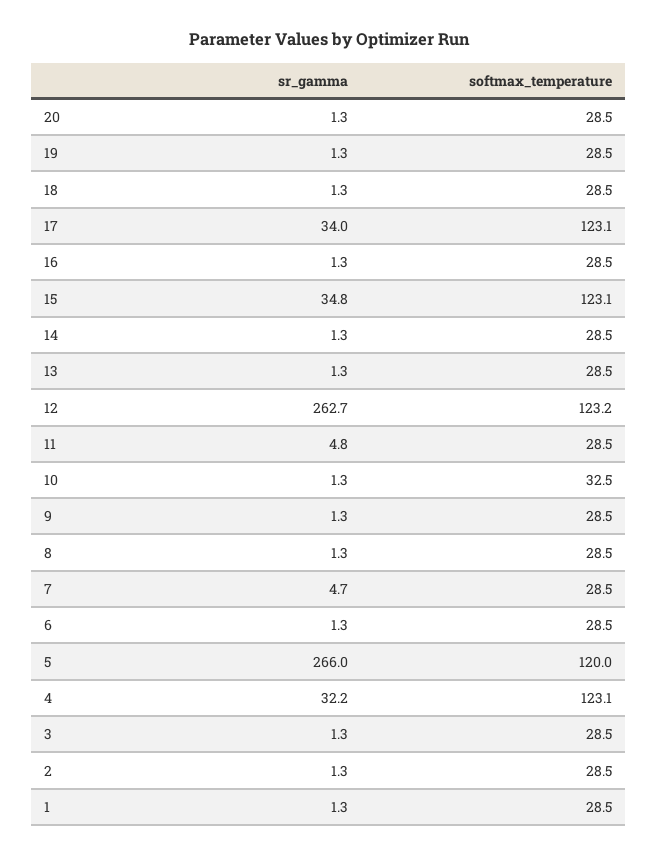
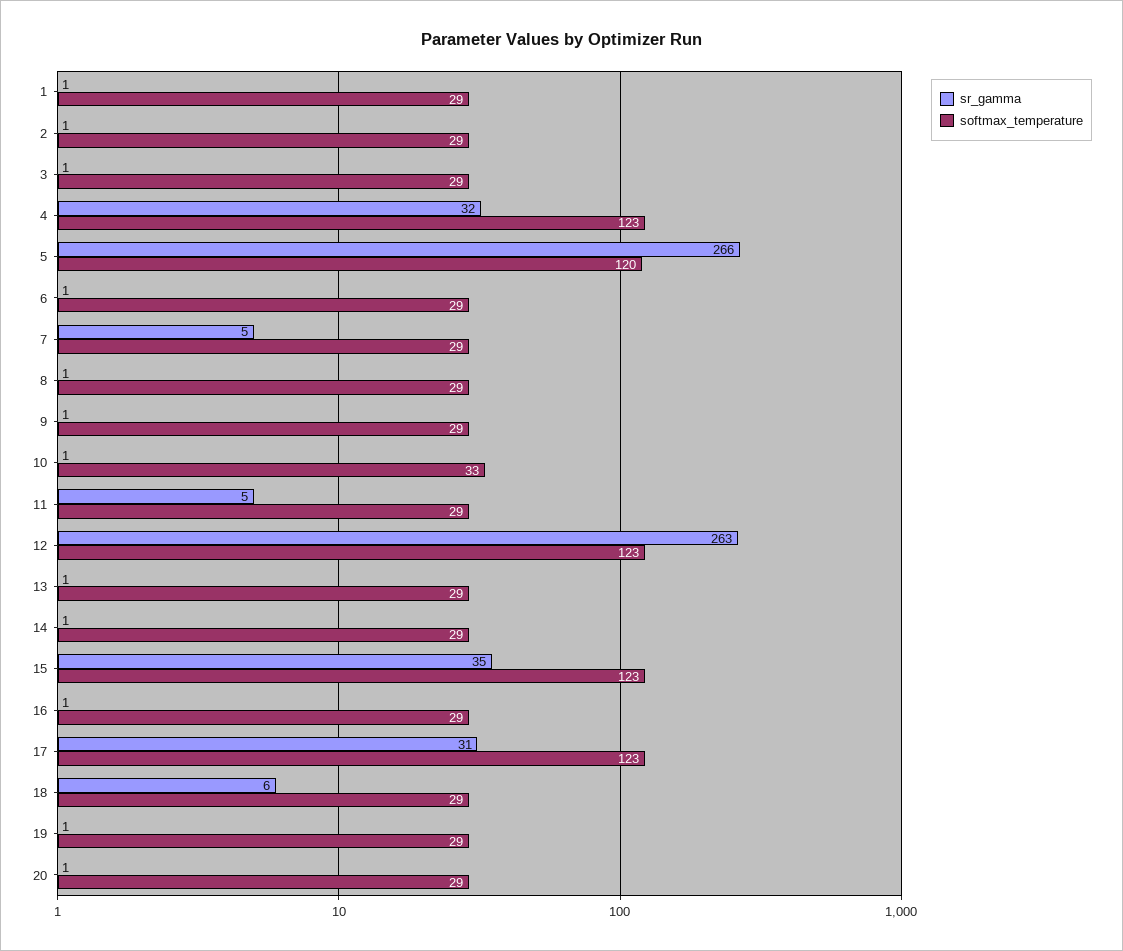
sr_gamma, 18: 1.3 -> 6
sr_gamma, 17: 34 -> 31

